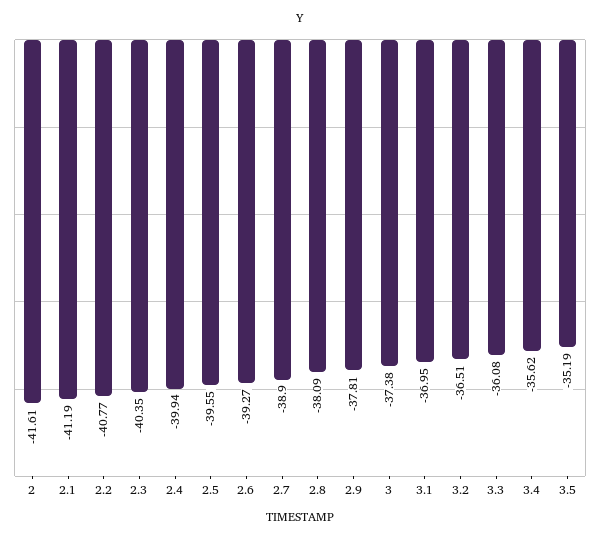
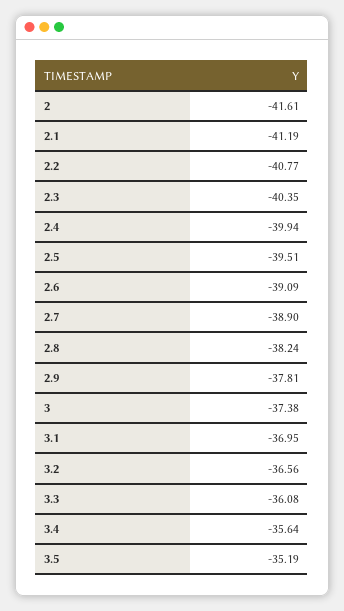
2.5: -39.55 -> -39.51
2.6: -39.27 -> -39.09
2.8: -38.09 -> -38.24
3.2: -36.51 -> -36.56
3.4: -35.62 -> -35.64

